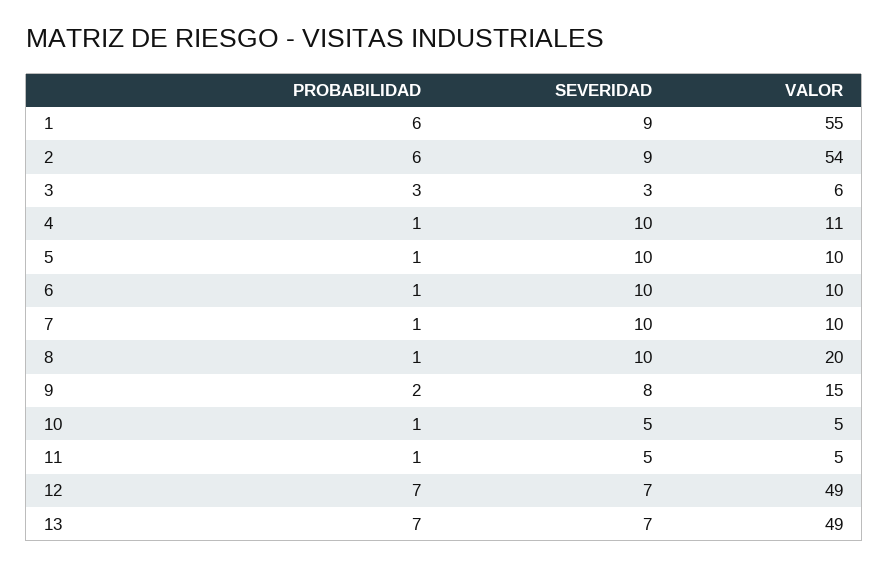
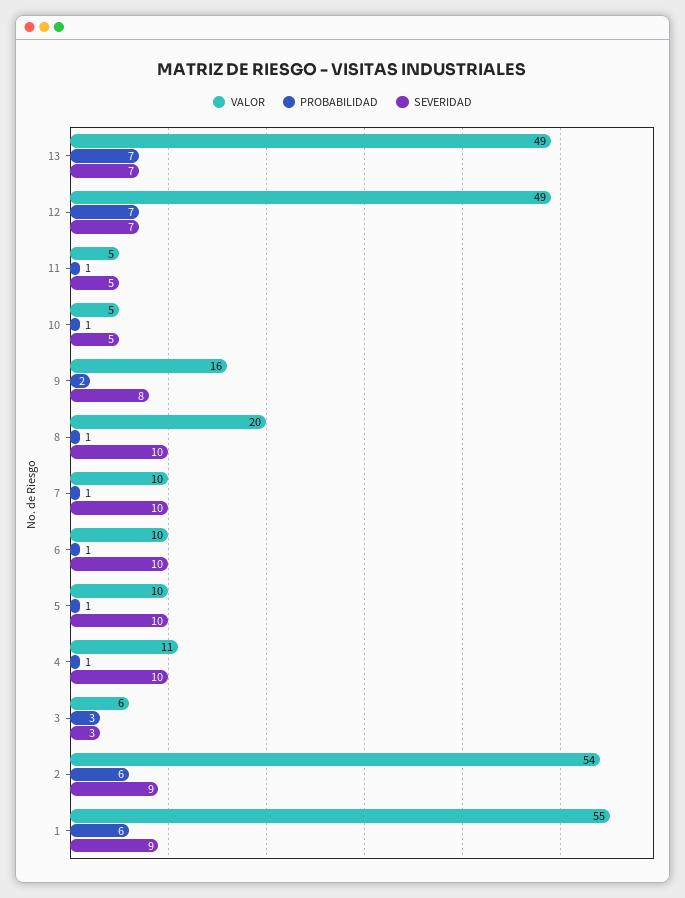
VALOR, 9: 15 -> 16

